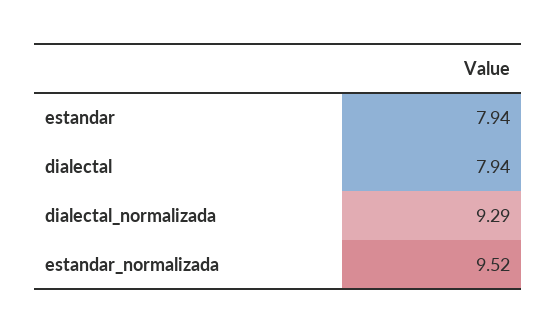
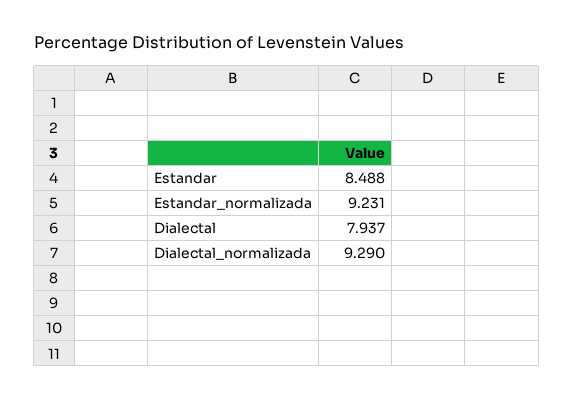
estandar: 7.94 -> 8.488
estandar_normalizada: 9.52 -> 9.231

